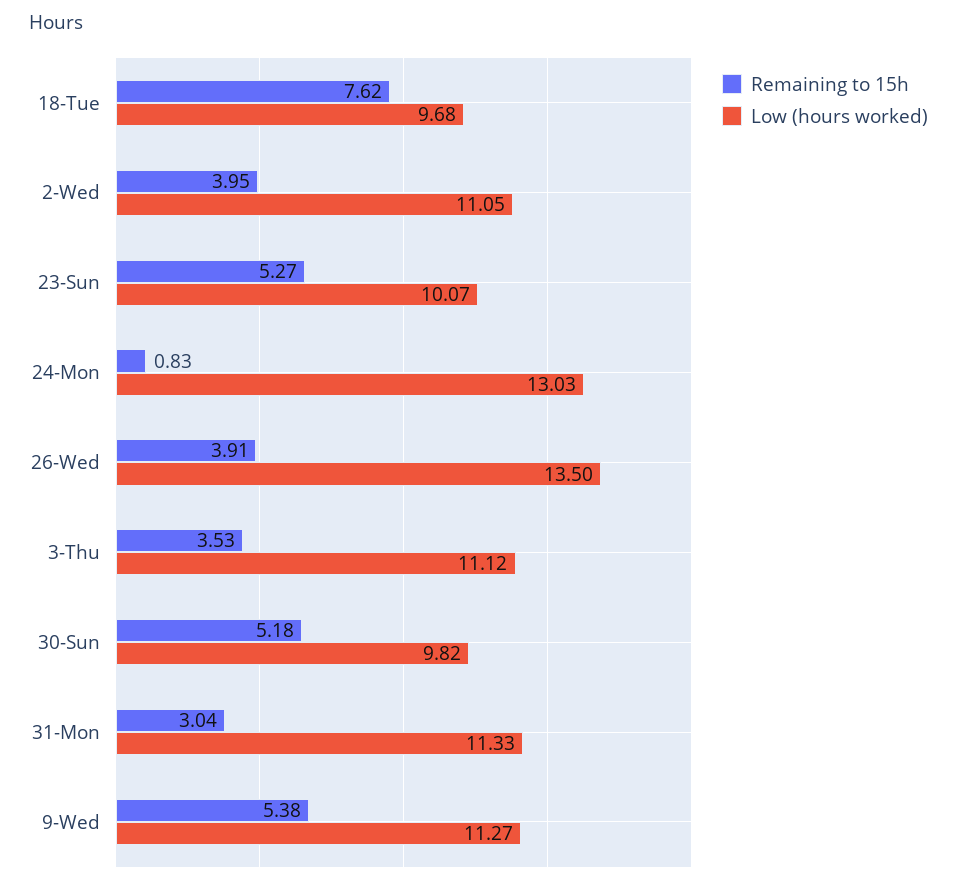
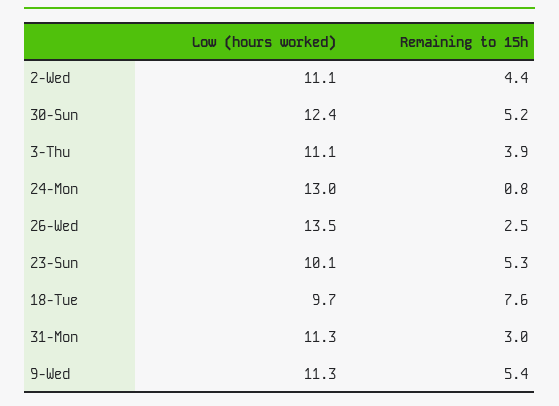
Remaining to 15h, 2-Wed: 3.95 -> 4.4
Remaining to 15h, 26-Wed: 3.91 -> 2.5
Remaining to 15h, 3-Thu: 3.53 -> 3.9
Low (hours worked), 30-Sun: 9.82 -> 12.4

